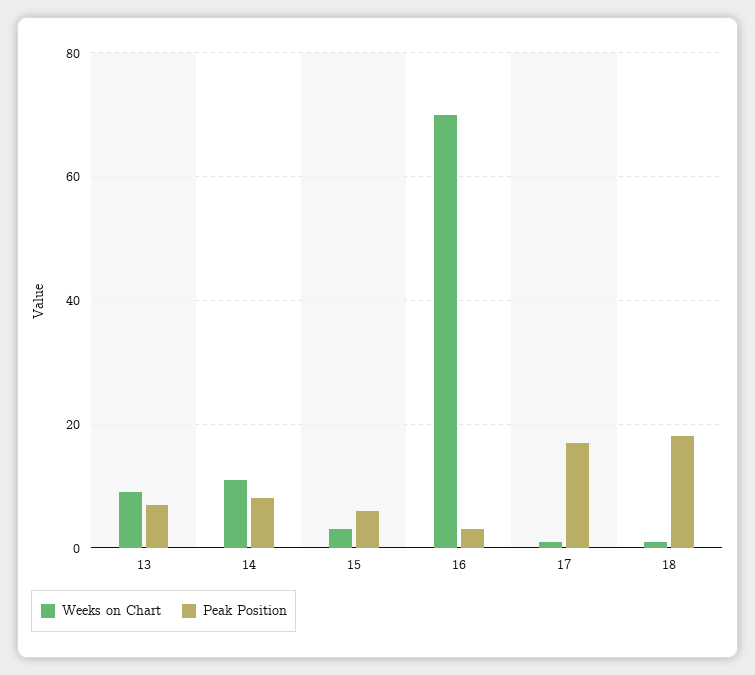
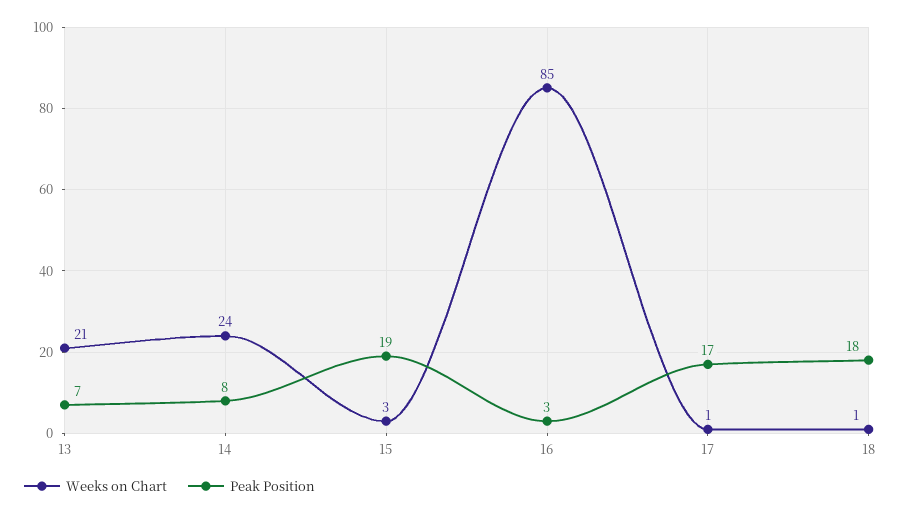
Weeks on Chart, 13: 10 -> 21
Weeks on Chart, 14: 10 -> 24
Peak Position, 15: 5 -> 19
Weeks on Chart, 16: 70 -> 85

